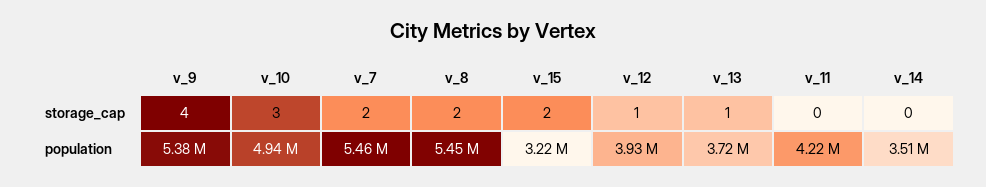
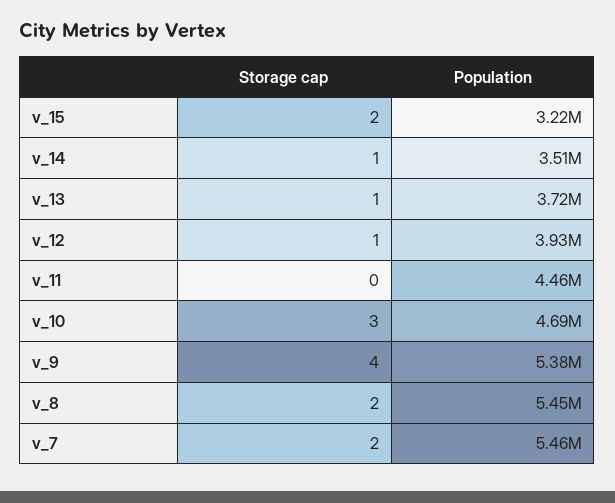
v_14, storage_cap: 0 -> 1
v_10, population: 4940000 -> 4690000
v_11, population: 4220000 -> 4460000

